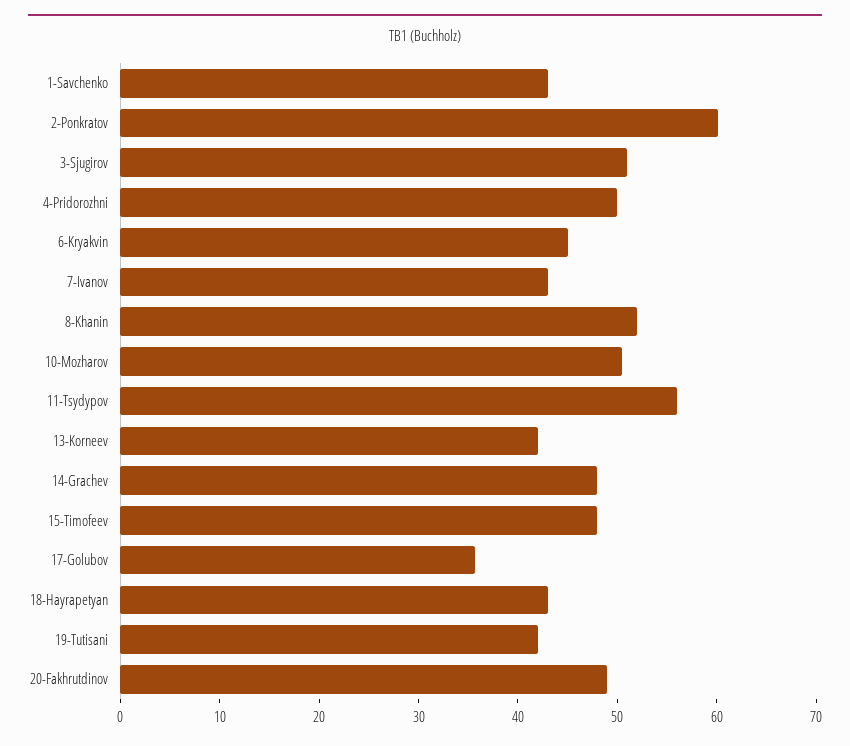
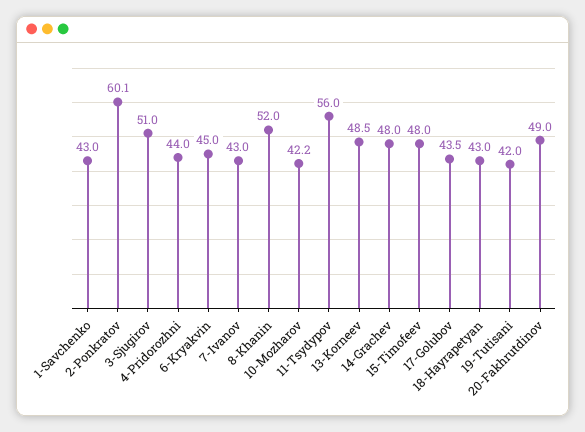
4-Pridorozhni: 50 -> 44
10-Mozharov: 50 -> 42.2
13-Korneev: 42 -> 48.5
17-Golubov: 36 -> 43.5

